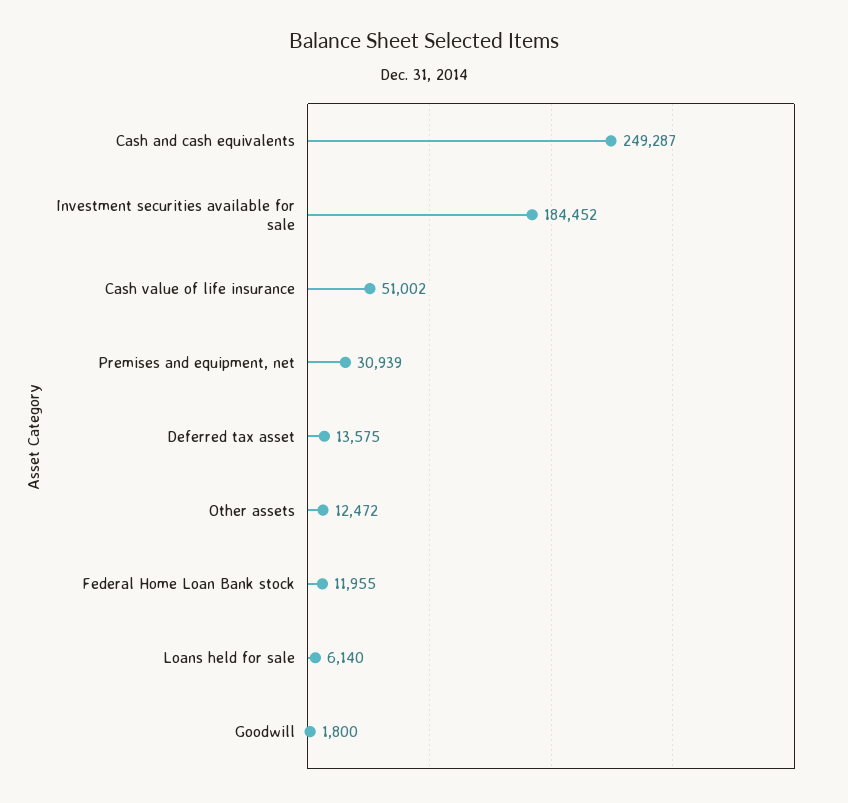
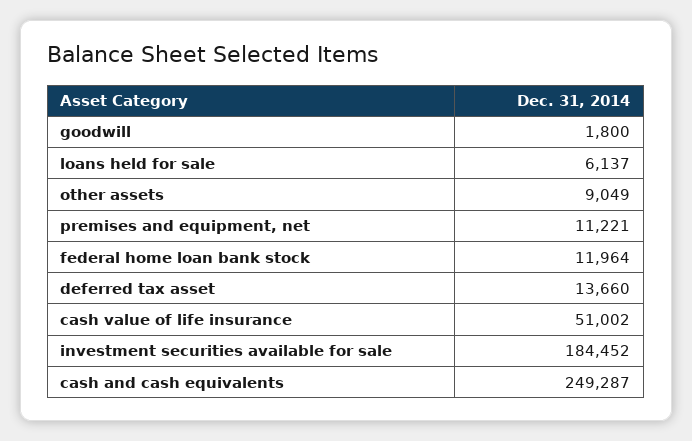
Premises and equipment, net: 30939 -> 11221
Deferred tax asset: 13575 -> 13660
Other assets: 12472 -> 9049
Federal Home Loan Bank stock: 11955 -> 11964
Loans held for sale: 6140 -> 6137

